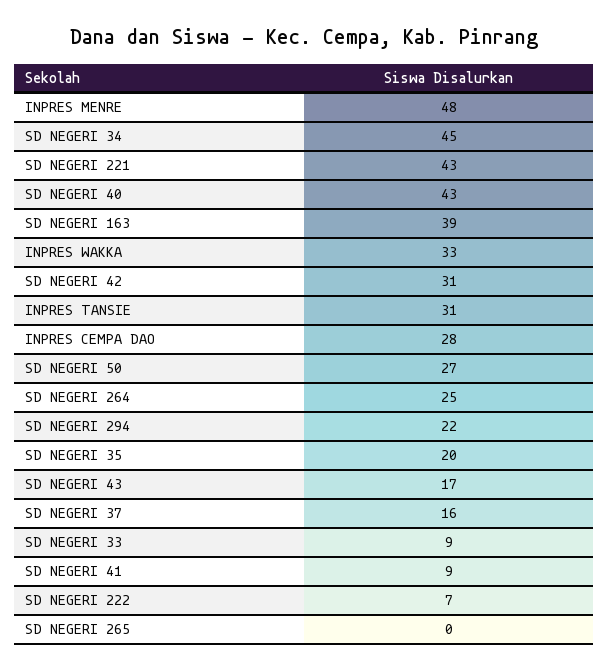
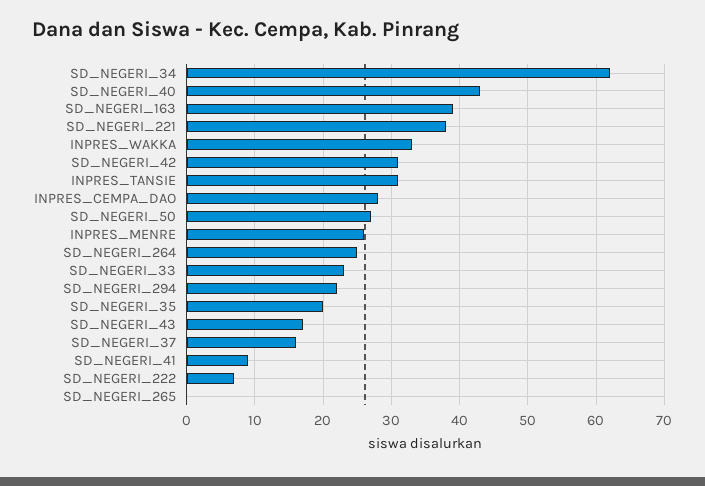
INPRES MENRE: 48 -> 26
SD NEGERI 34: 45 -> 62
SD NEGERI 221: 43 -> 38
SD NEGERI 33: 9 -> 23

